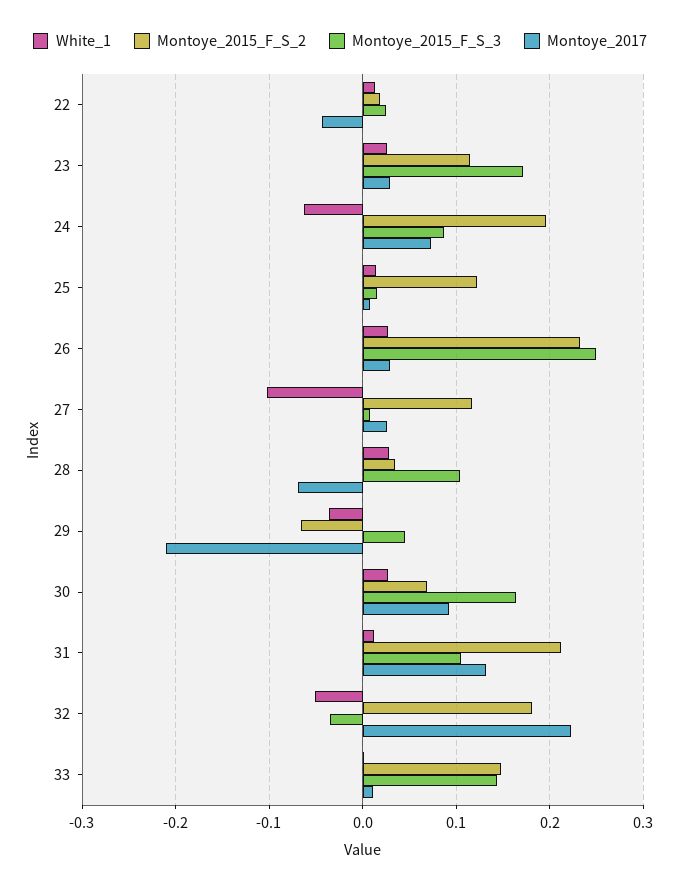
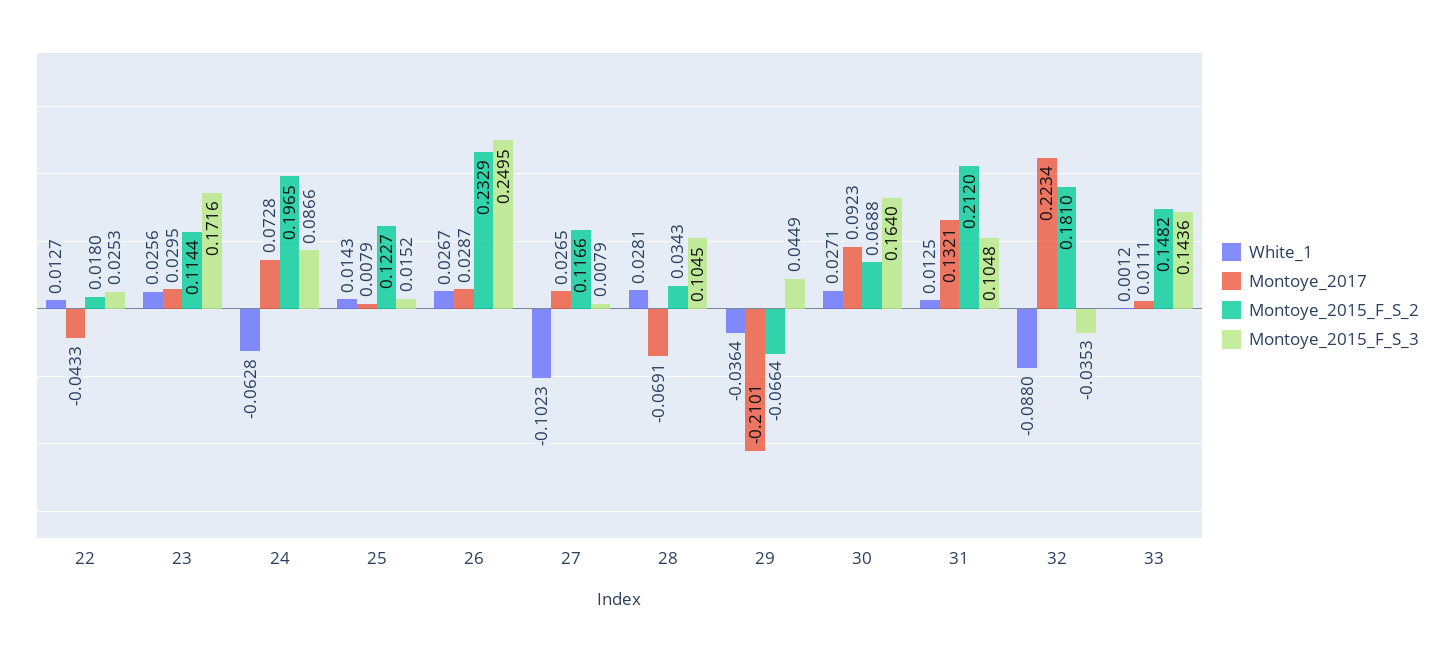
White_1, 32: -0.05 -> -0.088

